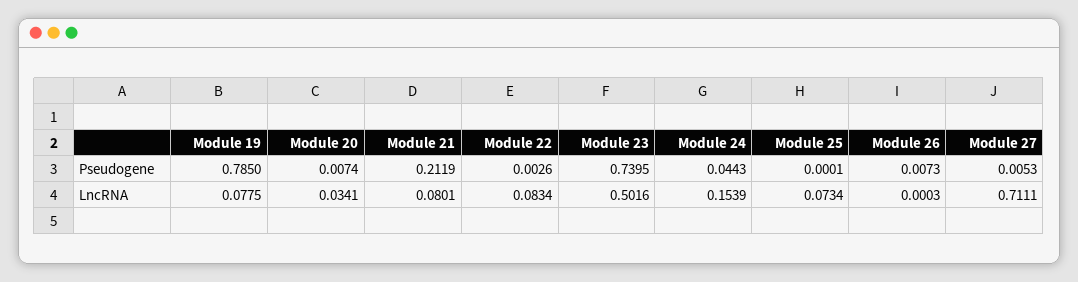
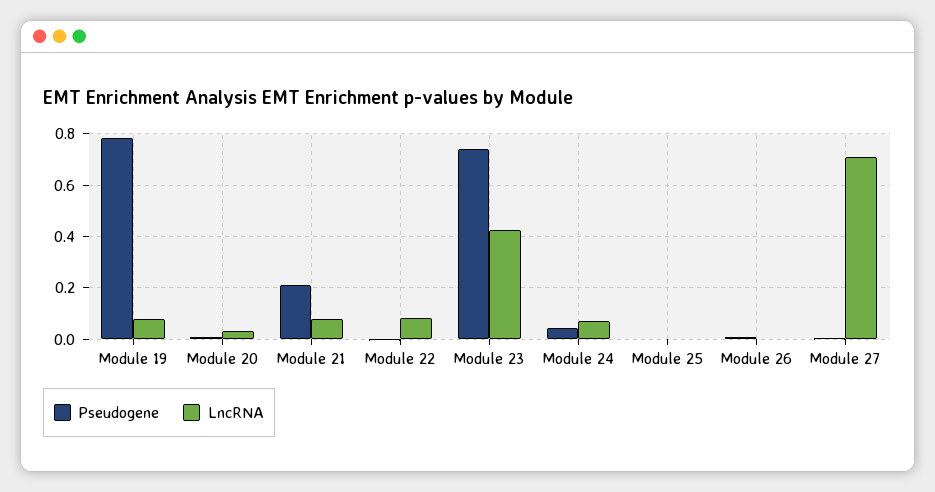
LncRNA, Module 23: 0.5016 -> 0.425
LncRNA, Module 24: 0.1539 -> 0.075
LncRNA, Module 25: 0.0734 -> 0

